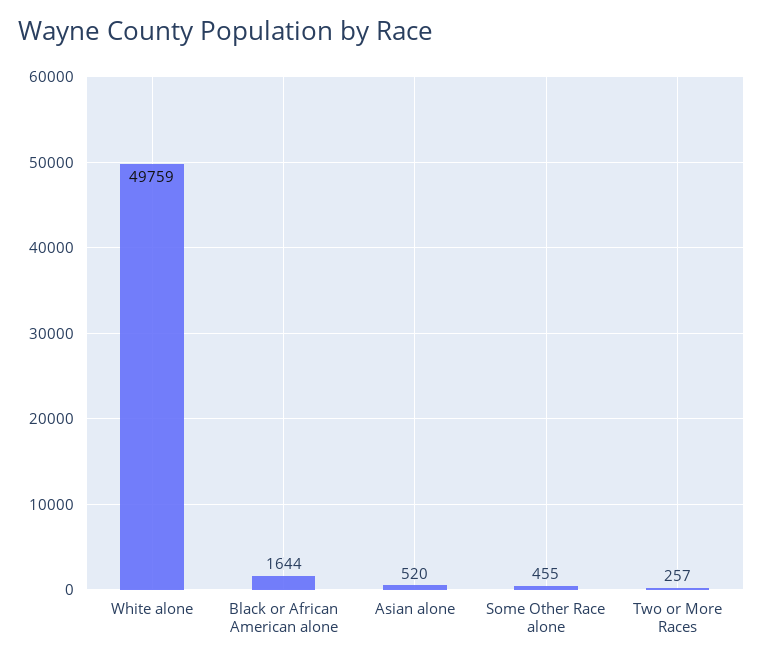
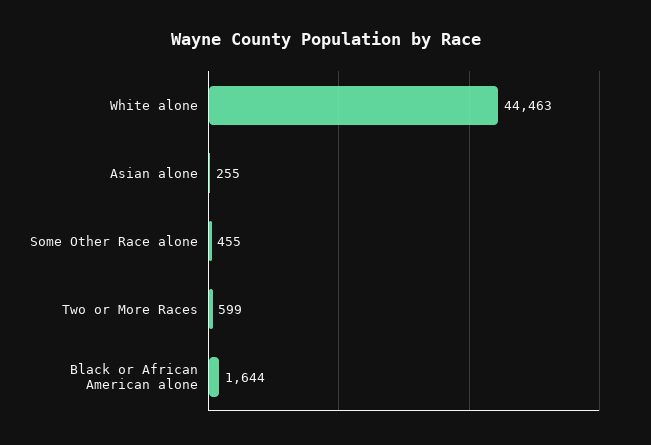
White alone: 49759 -> 44463
Asian alone: 520 -> 255
Two or More Races: 257 -> 599

